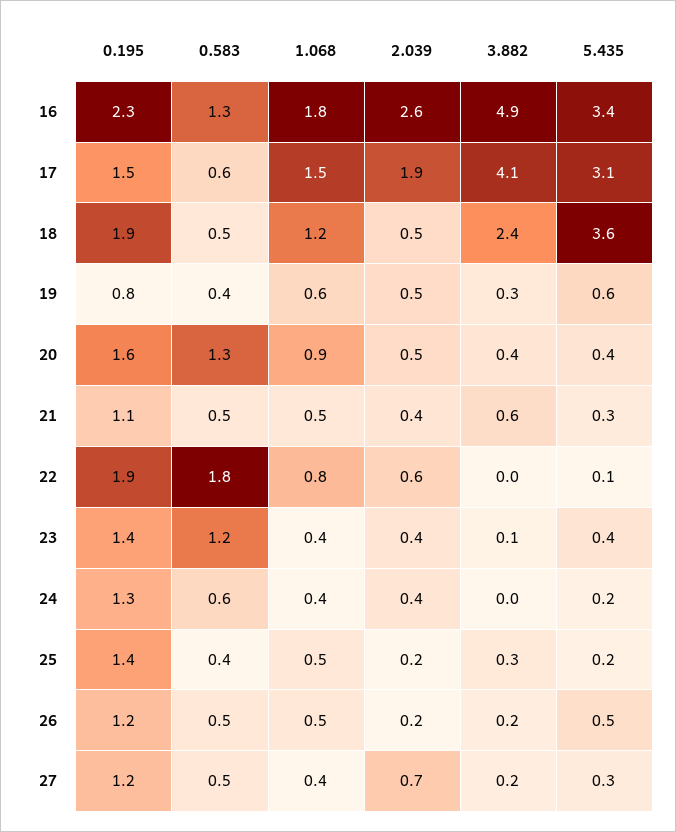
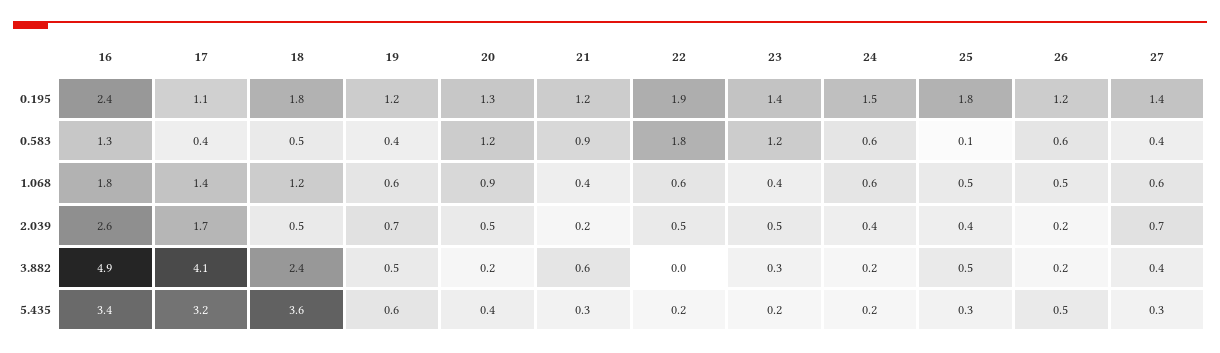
0.195, 16: 2.3 -> 2.4
0.195, 17: 1.5 -> 1.1
0.583, 17: 0.6 -> 0.4
1.068, 17: 1.5 -> 1.4
2.039, 17: 1.9 -> 1.7
5.435, 17: 3.1 -> 3.2
0.195, 18: 1.9 -> 1.8
0.195, 19: 0.8 -> 1.2
2.039, 19: 0.5 -> 0.7
3.882, 19: 0.3 -> 0.5
0.195, 20: 1.6 -> 1.3
0.583, 20: 1.3 -> 1.2
3.882, 20: 0.4 -> 0.2
0.195, 21: 1.1 -> 1.2
0.583, 21: 0.5 -> 0.9
1.068, 21: 0.5 -> 0.4
2.039, 21: 0.4 -> 0.2
1.068, 22: 0.8 -> 0.6
2.039, 22: 0.6 -> 0.5
5.435, 22: 0.1 -> 0.2
2.039, 23: 0.4 -> 0.5
3.882, 23: 0.1 -> 0.3
5.435, 23: 0.4 -> 0.2
0.195, 24: 1.3 -> 1.5
1.068, 24: 0.4 -> 0.6
3.882, 24: 0 -> 0.2
0.195, 25: 1.4 -> 1.8
0.583, 25: 0.4 -> 0.1
2.039, 25: 0.2 -> 0.4
3.882, 25: 0.3 -> 0.5
5.435, 25: 0.2 -> 0.3
0.583, 26: 0.5 -> 0.6
0.195, 27: 1.2 -> 1.4
0.583, 27: 0.5 -> 0.4
1.068, 27: 0.4 -> 0.6
3.882, 27: 0.2 -> 0.4

